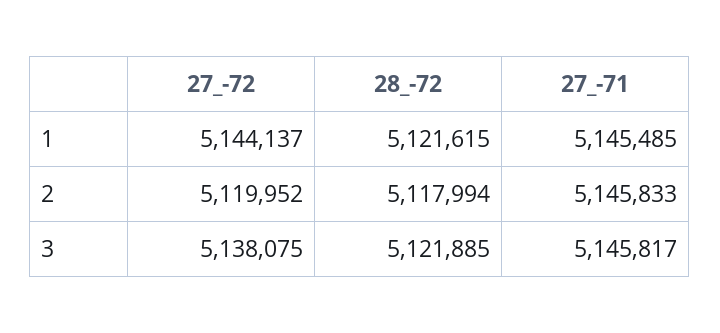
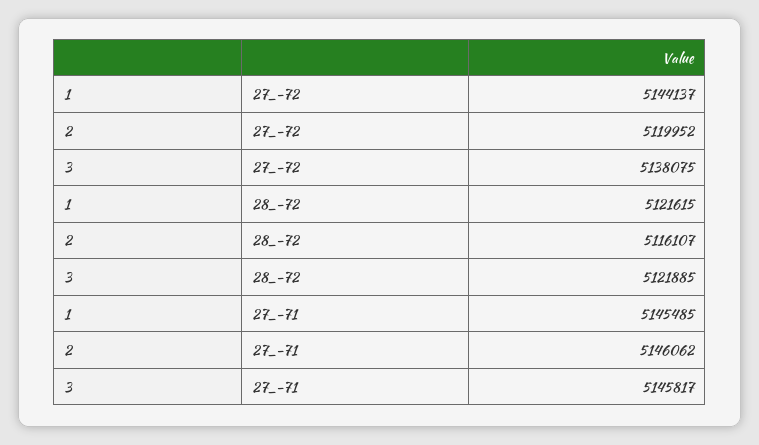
28_-72, 2: 5117994 -> 5116107
27_-71, 2: 5145833 -> 5146062

